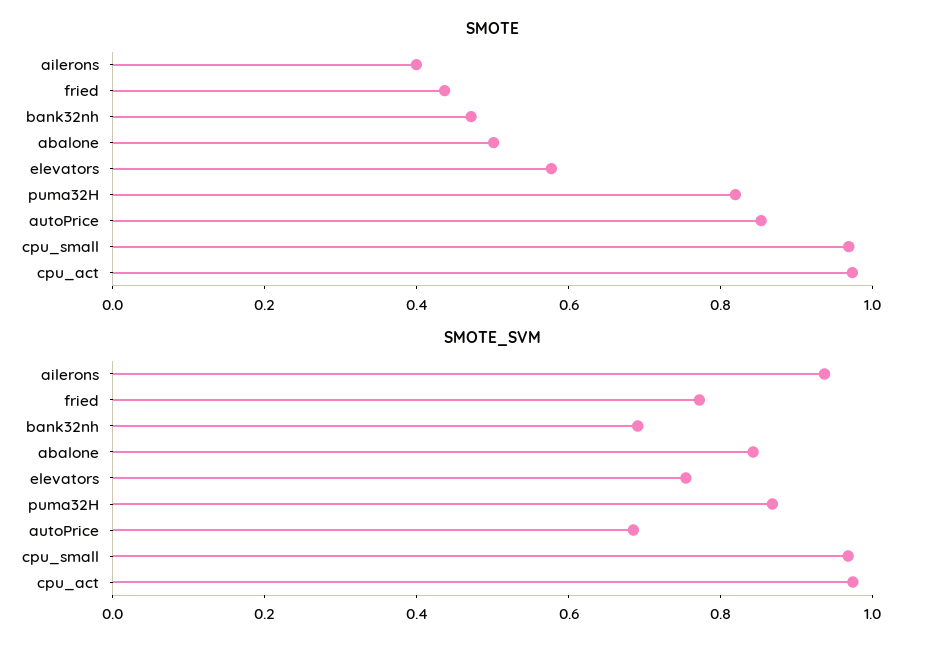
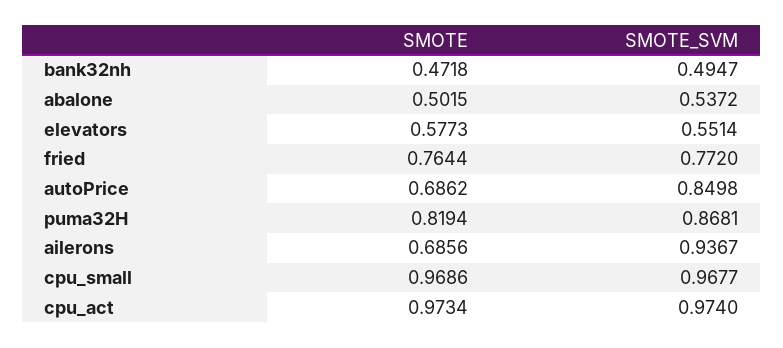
SMOTE, ailerons: 0.4 -> 0.6856
SMOTE, fried: 0.45 -> 0.7644
SMOTE, autoPrice: 0.85 -> 0.6862
SMOTE_SVM, bank32nh: 0.7 -> 0.4947
SMOTE_SVM, abalone: 0.85 -> 0.5372
SMOTE_SVM, elevators: 0.75 -> 0.5514
SMOTE_SVM, autoPrice: 0.7 -> 0.8498

